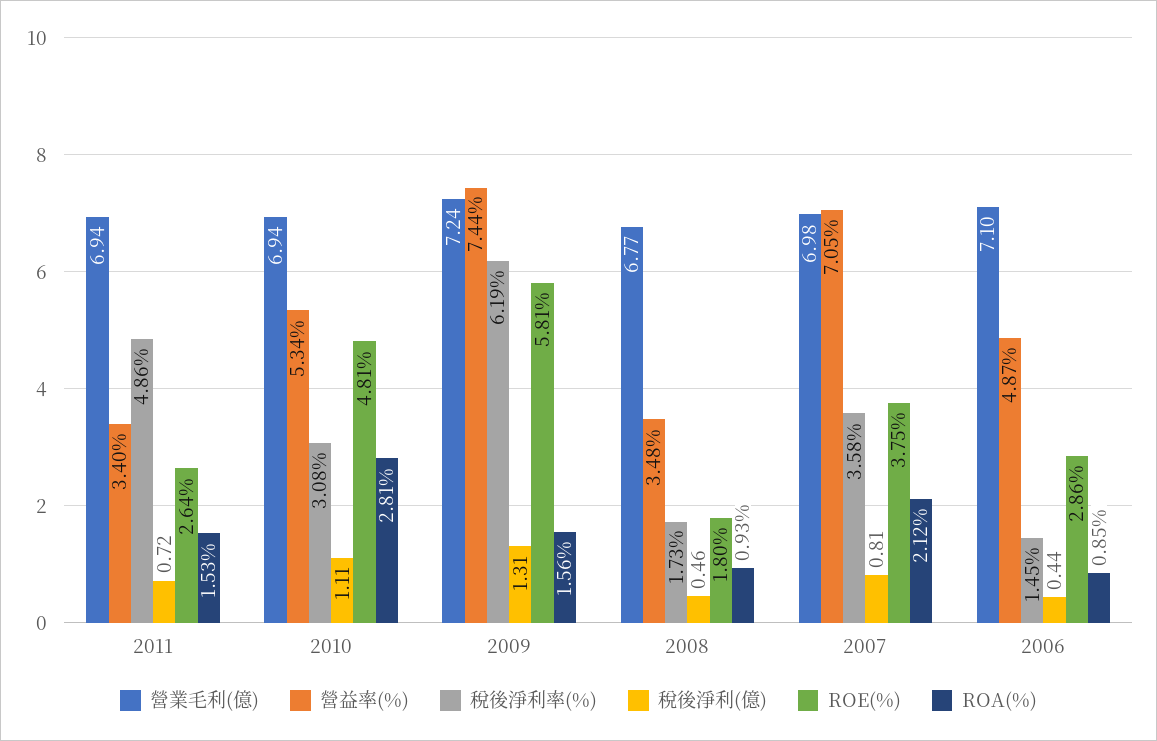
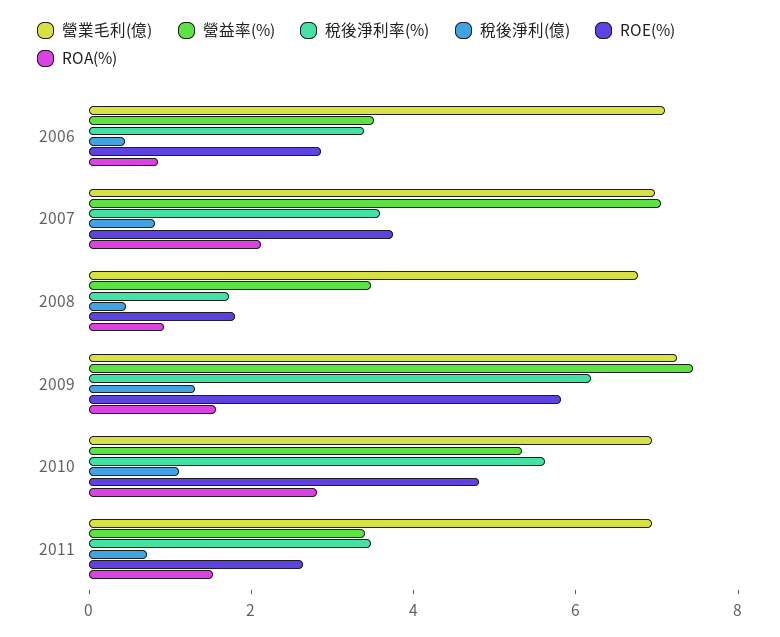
稅後淨利率(%), 2011: 4.86 -> 3.5
稅後淨利率(%), 2010: 3.08 -> 5.5
營益率(%), 2006: 4.87 -> 3.5
稅後淨利率(%), 2006: 1.45 -> 3.5

